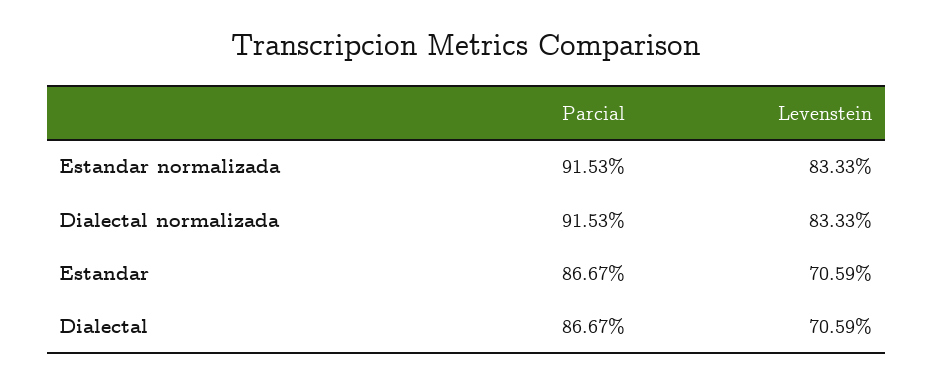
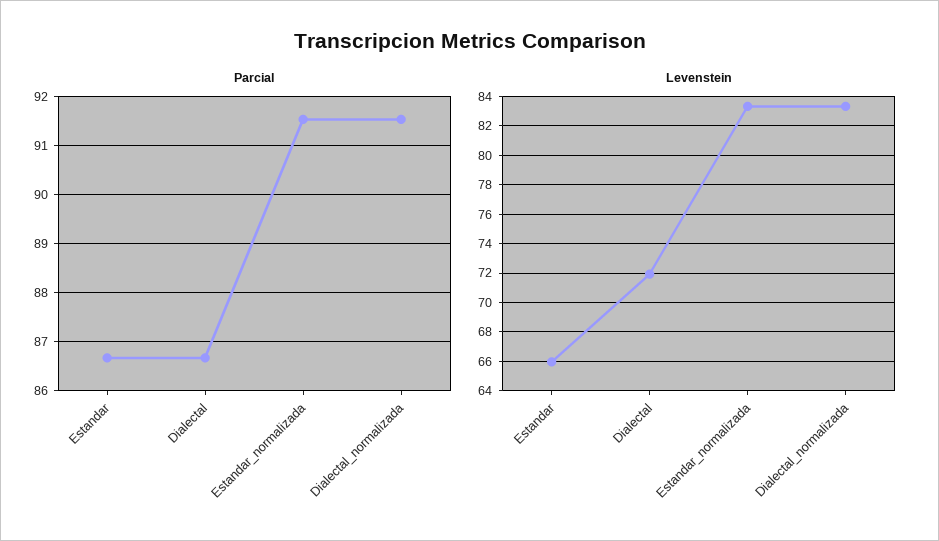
Levenstein, Estandar: 70.59 -> 66
Levenstein, Dialectal: 70.59 -> 72

